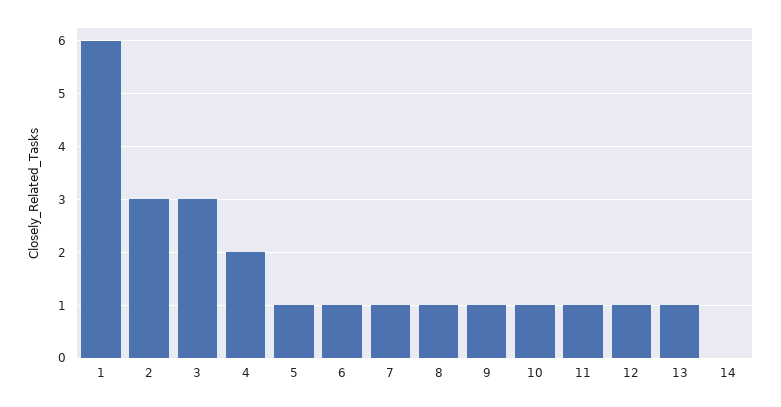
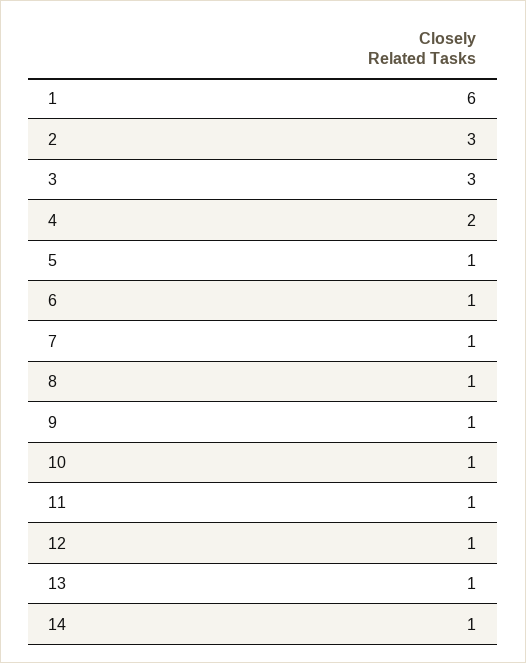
14: 0 -> 1

